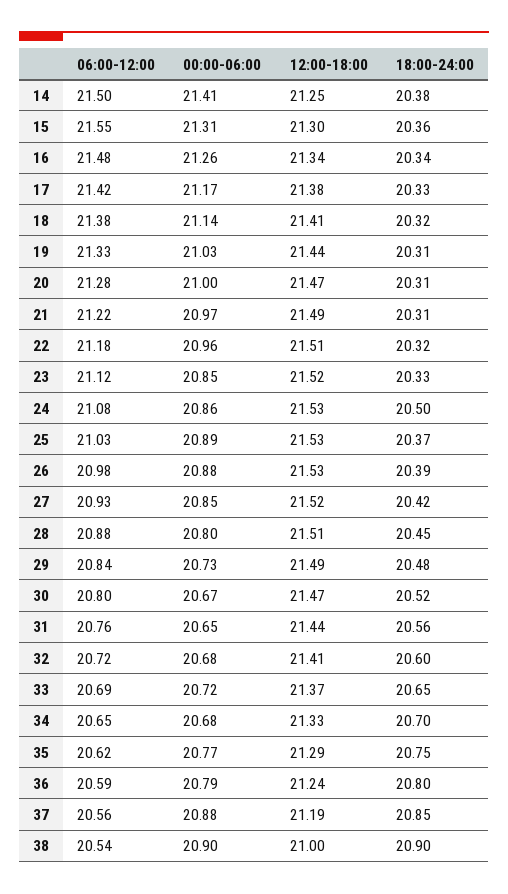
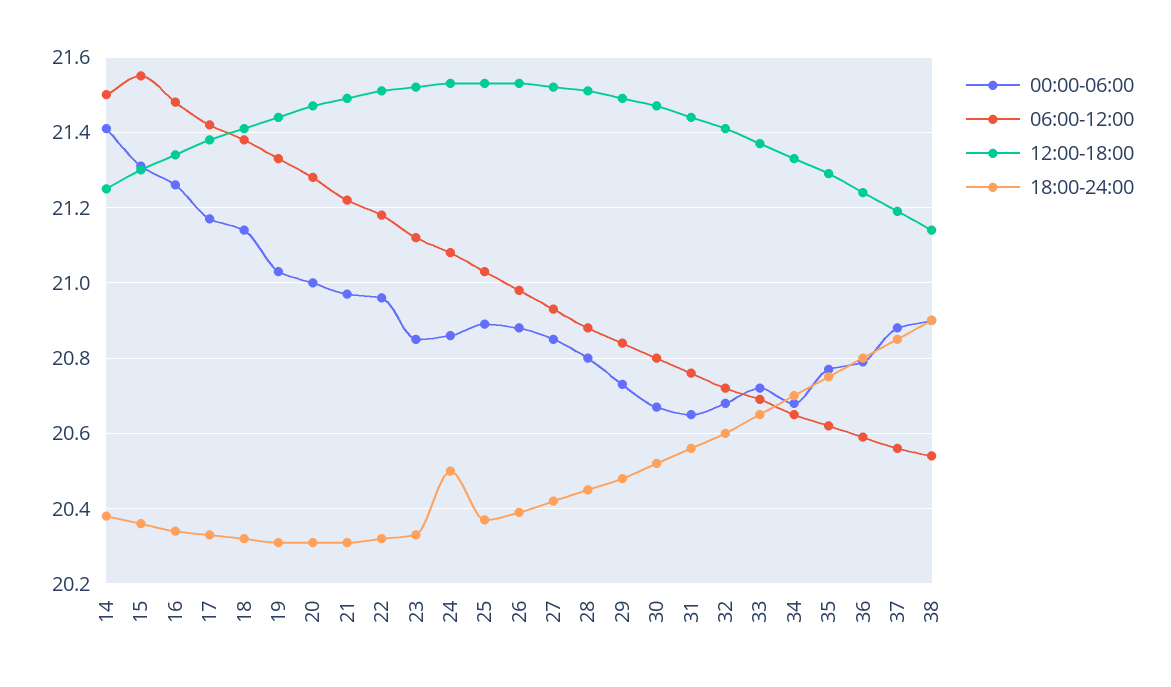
12:00-18:00, 38: 21 -> 21.15

